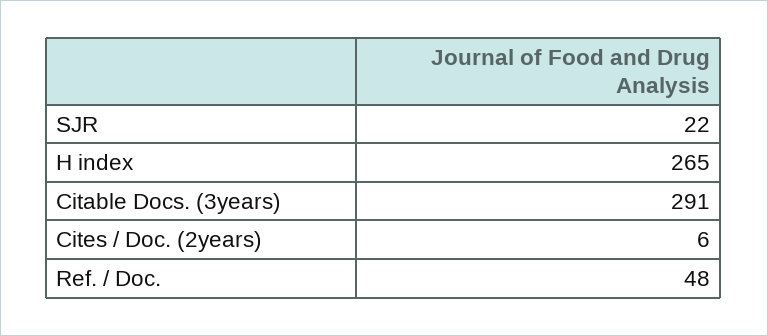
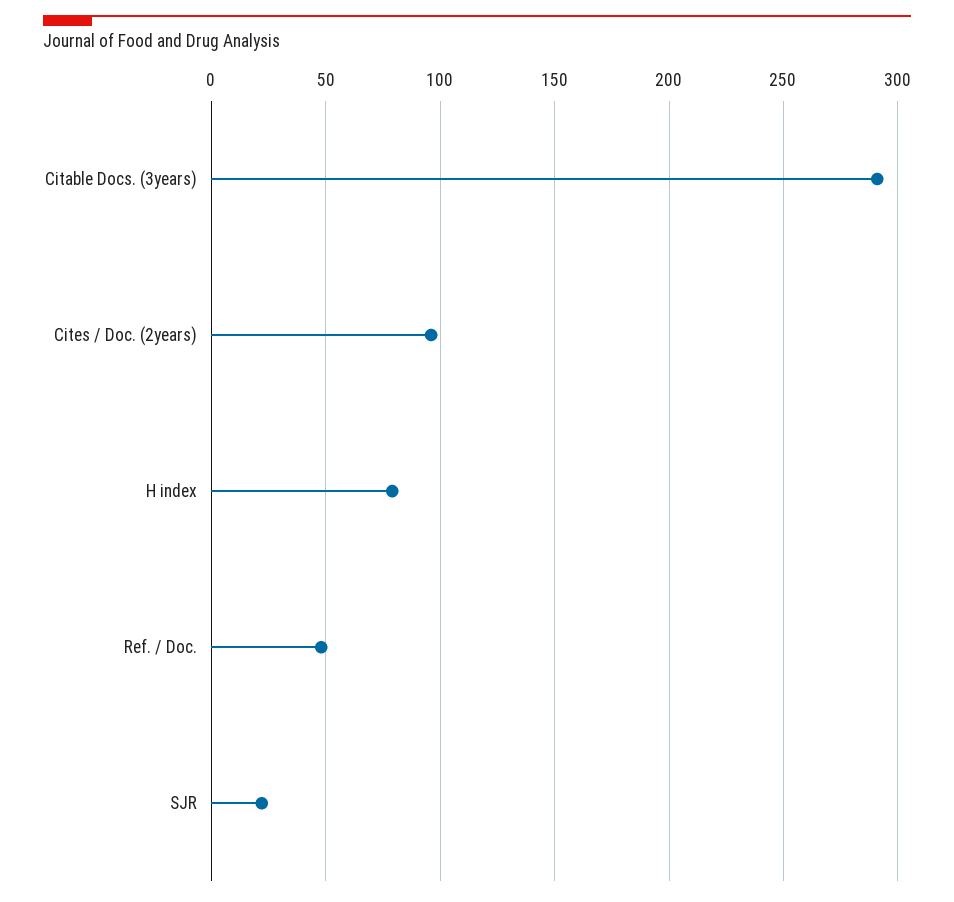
H index: 265 -> 80
Cites / Doc. (2years): 6 -> 95

